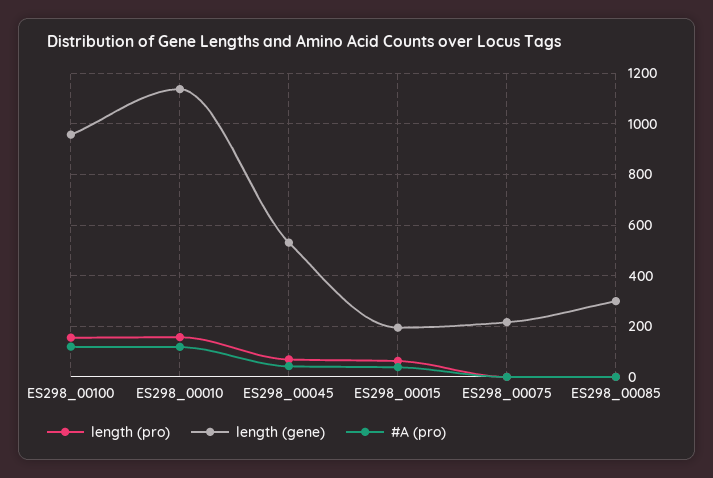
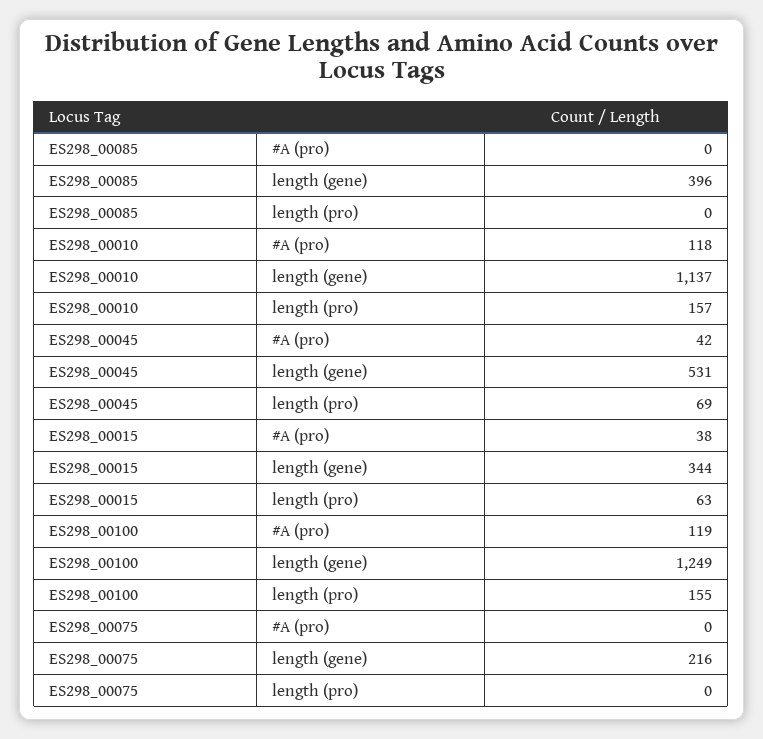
length (gene), ES298_00100: 950 -> 1249
length (gene), ES298_00015: 200 -> 344
length (gene), ES298_00085: 300 -> 396

